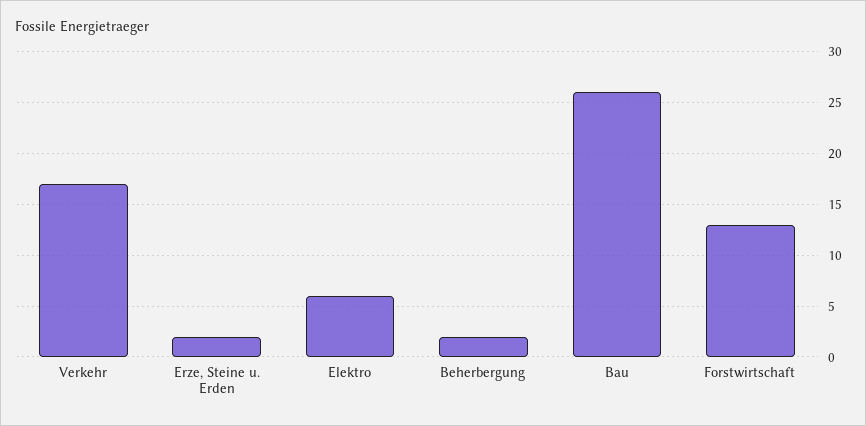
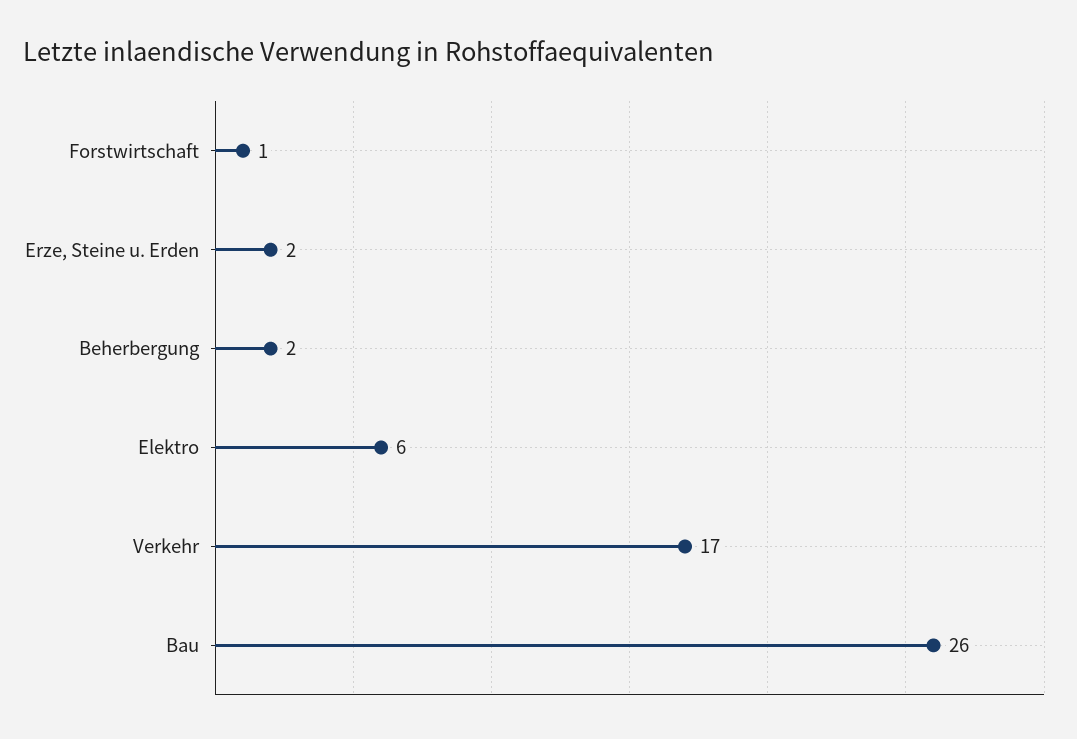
Forstwirtschaft: 13 -> 1

